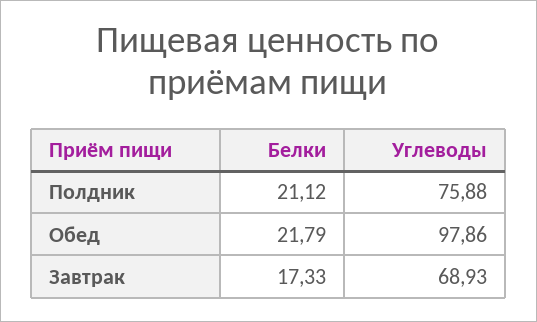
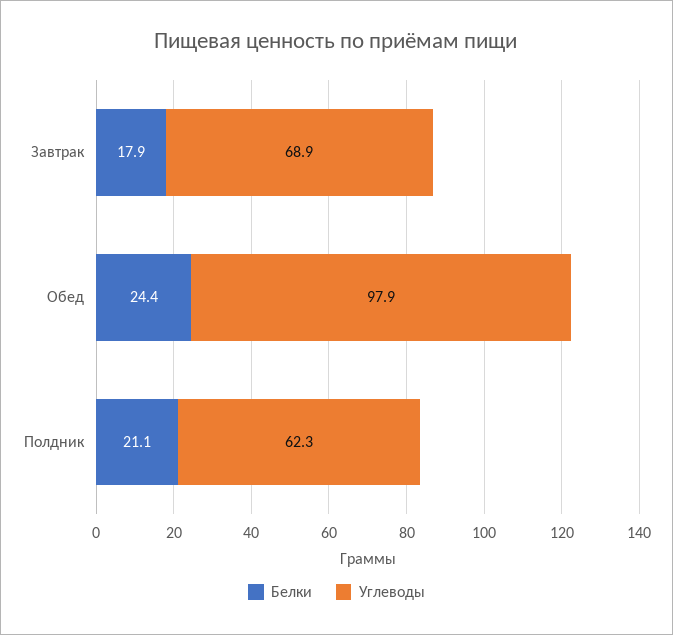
Углеводы, Полдник: 75.88 -> 62.3
Белки, Обед: 21.79 -> 24.4
Белки, Завтрак: 17.33 -> 17.9

